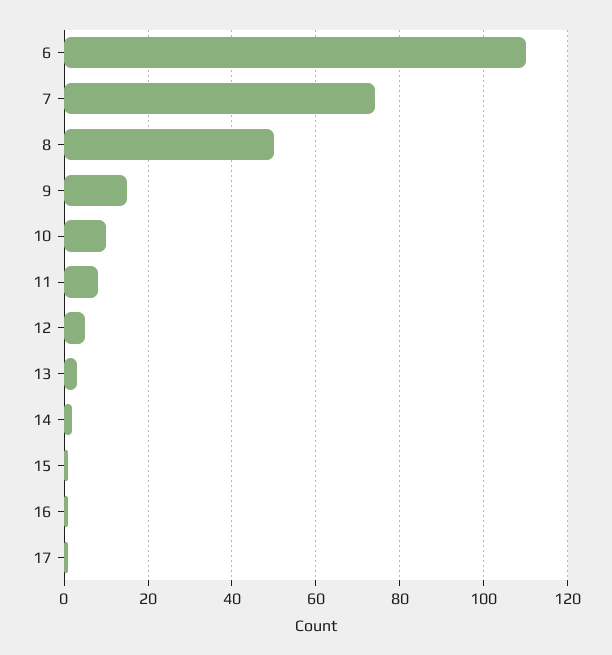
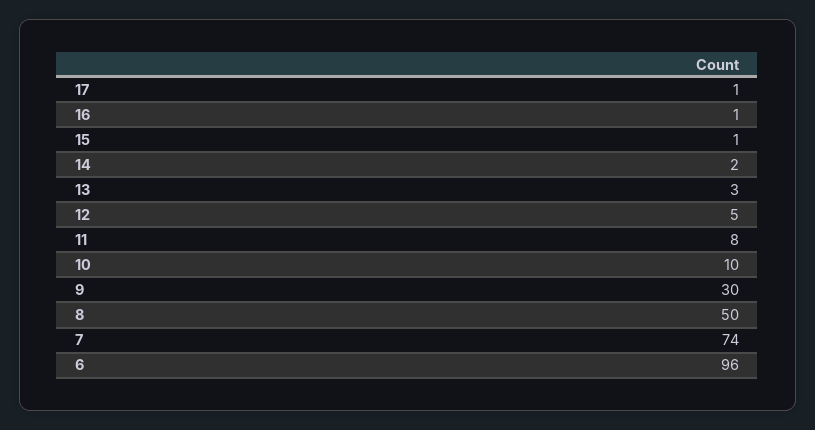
6: 110 -> 96
9: 15 -> 30

